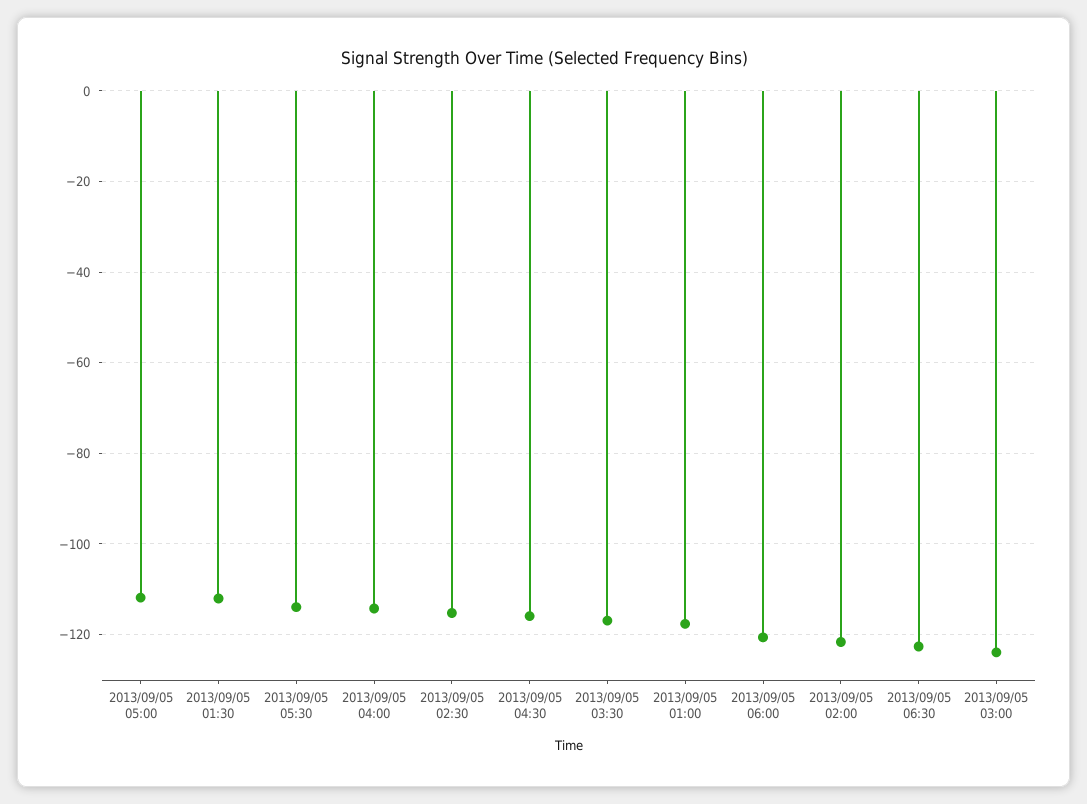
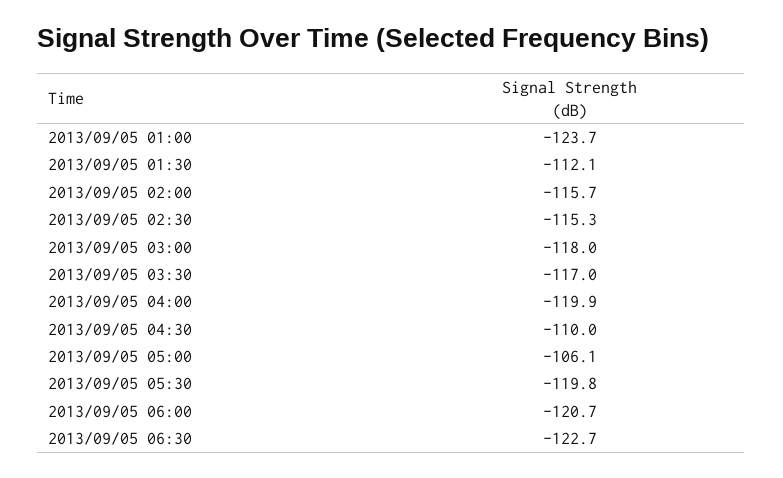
2013/09/05 05:00: -112 -> -106.1
2013/09/05 05:30: -114 -> -119.8
2013/09/05 04:00: -114 -> -119.9
2013/09/05 04:30: -116 -> -110
2013/09/05 01:00: -118 -> -123.7
2013/09/05 02:00: -122 -> -115.7
2013/09/05 03:00: -124 -> -118

